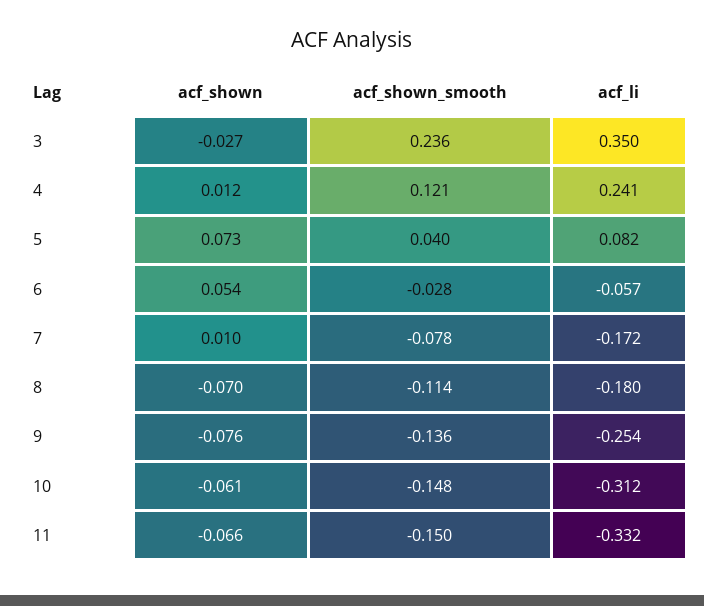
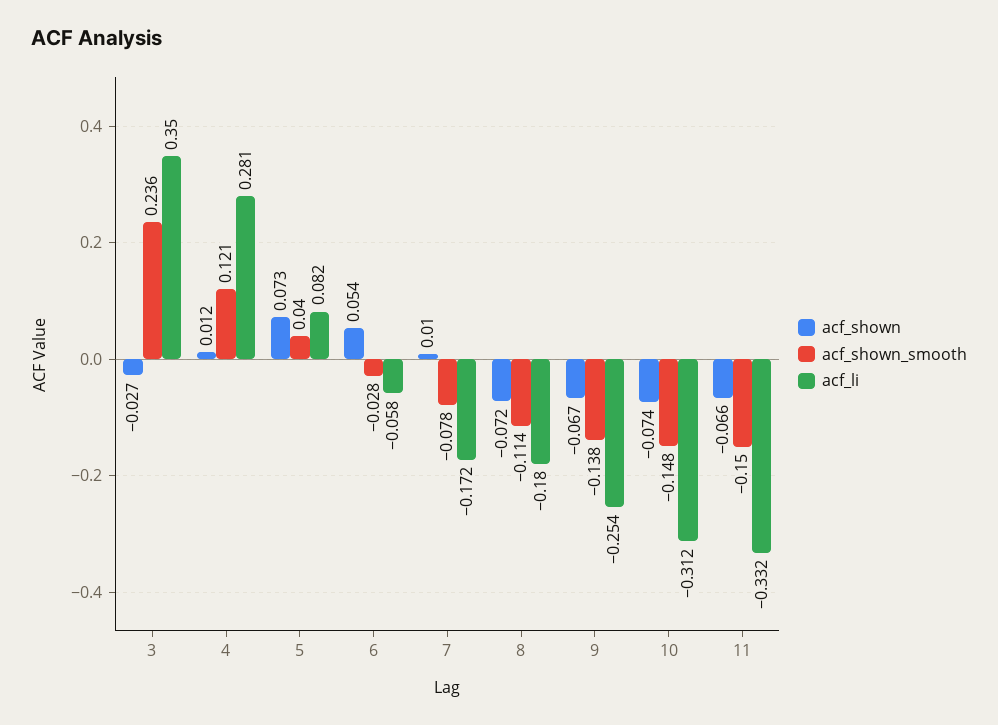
acf_li, 4: 0.241 -> 0.281
acf_li, 6: -0.057 -> -0.058
acf_shown, 8: -0.07 -> -0.072
acf_shown, 9: -0.076 -> -0.067
acf_shown_smooth, 9: -0.136 -> -0.138
acf_shown, 10: -0.061 -> -0.074

